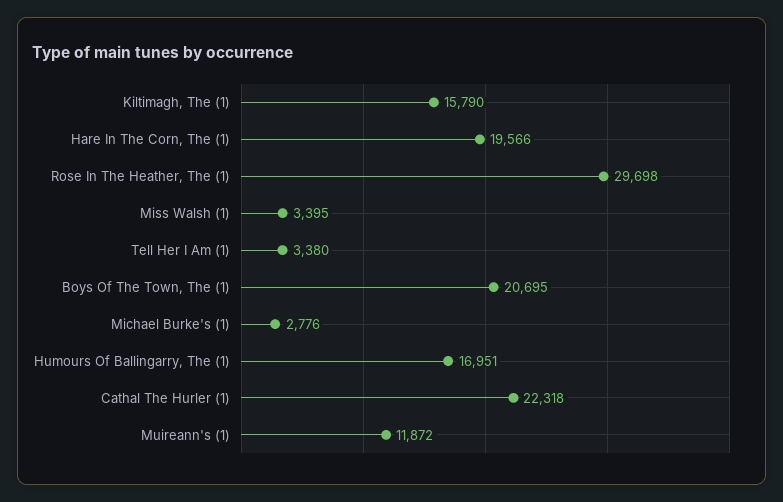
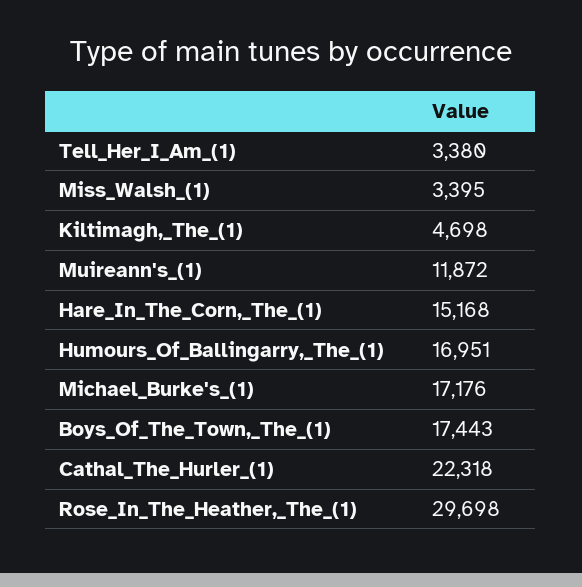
Kiltimagh, The (1): 15790 -> 4698
Hare In The Corn, The (1): 19566 -> 15168
Boys Of The Town, The (1): 20695 -> 17443
Michael Burke's (1): 2776 -> 17176

